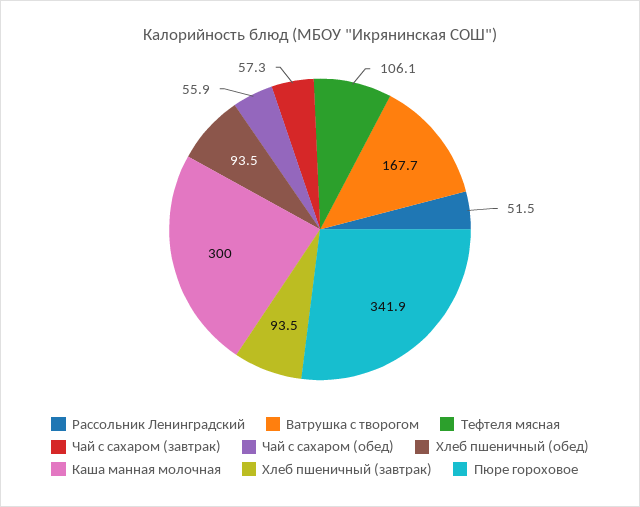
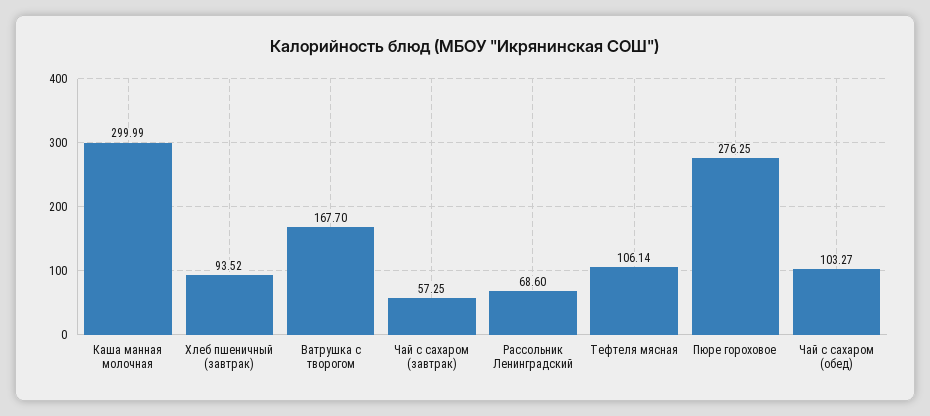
Рассольник Ленинградский: 51.5 -> 68.6
Чай с сахаром (обед): 55.9 -> 103.27
Хлеб пшеничный (обед): 93.5 -> none
Пюре гороховое: 341.9 -> 276.25

